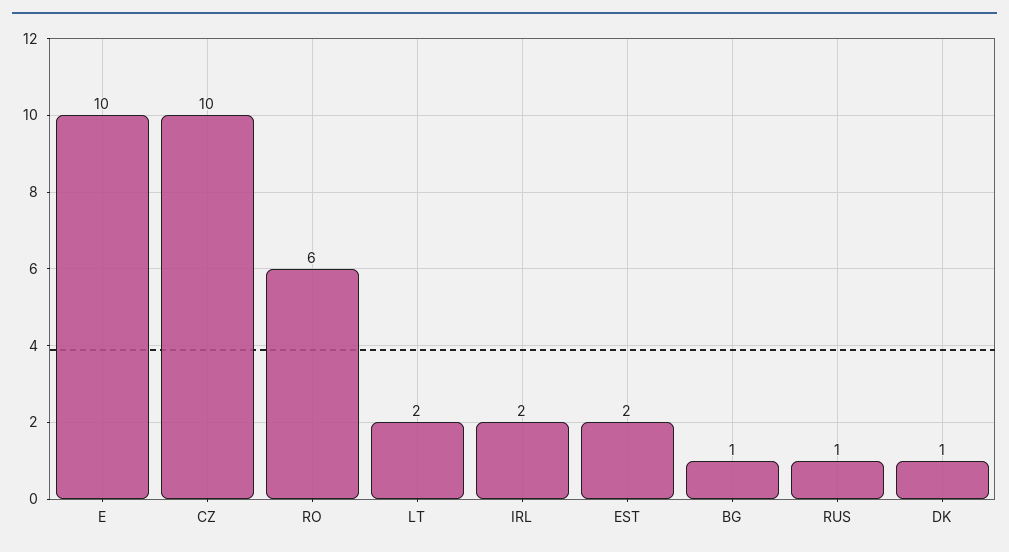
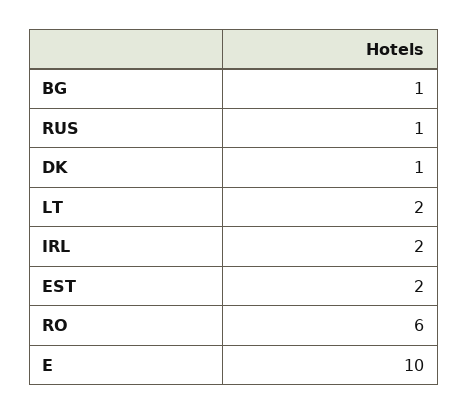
CZ: 10 -> none

